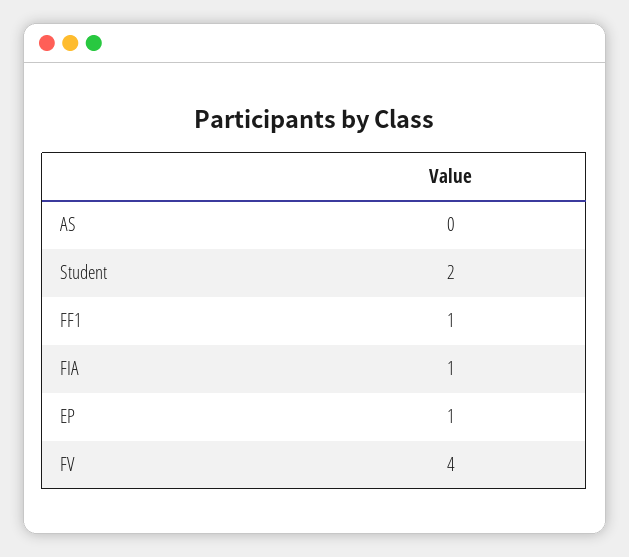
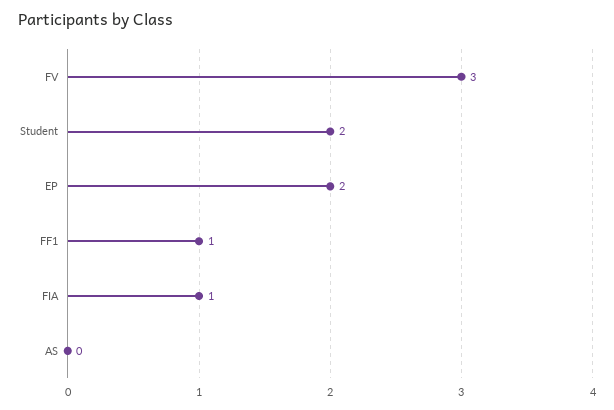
EP: 1 -> 2
FV: 4 -> 3

